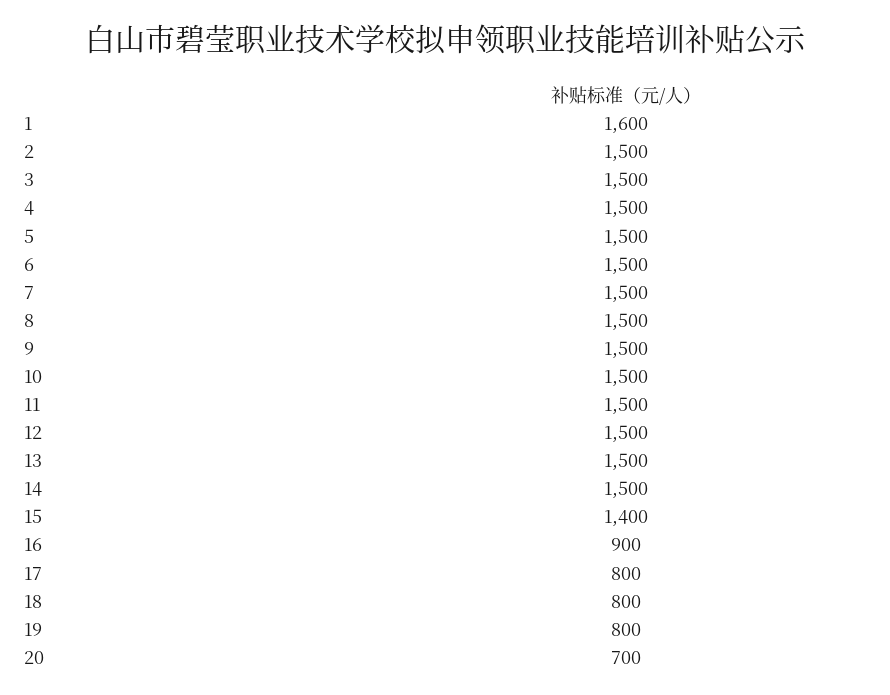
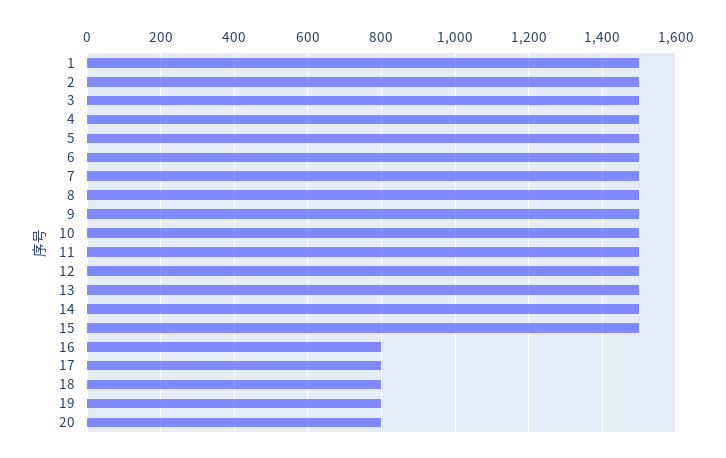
1: 1600 -> 1500
15: 1400 -> 1500
16: 900 -> 800
20: 700 -> 800

